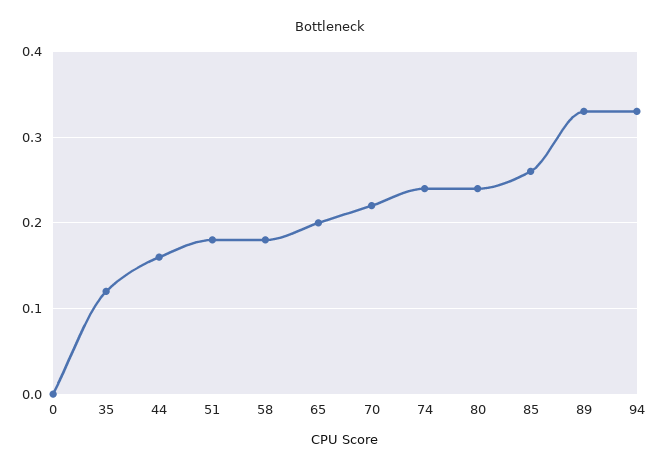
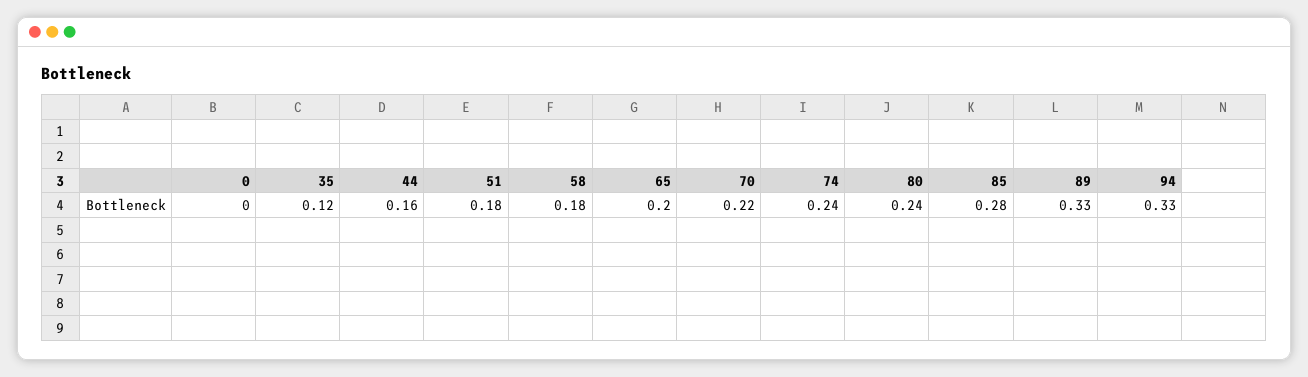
85: 0.26 -> 0.28

